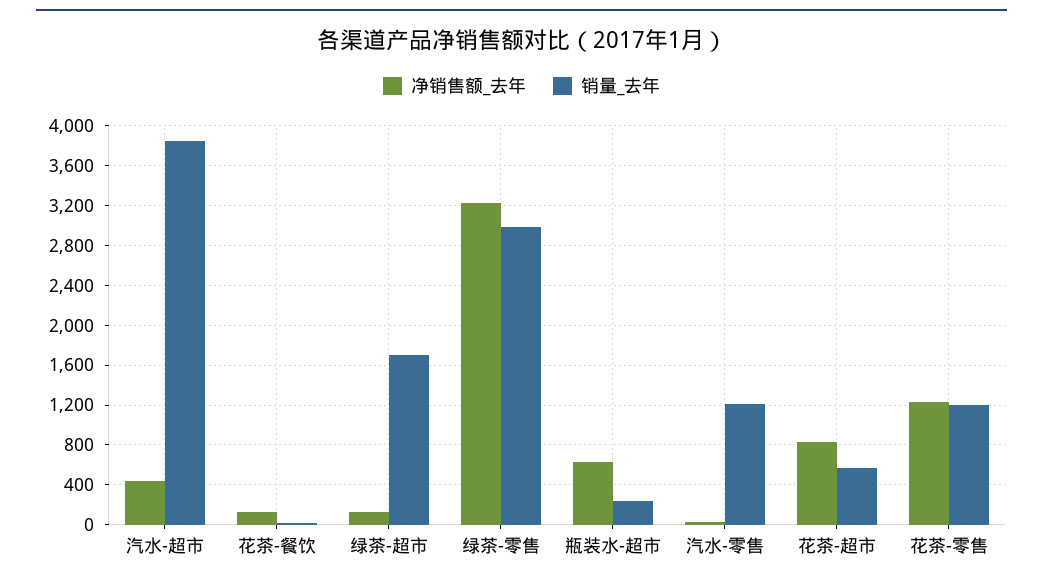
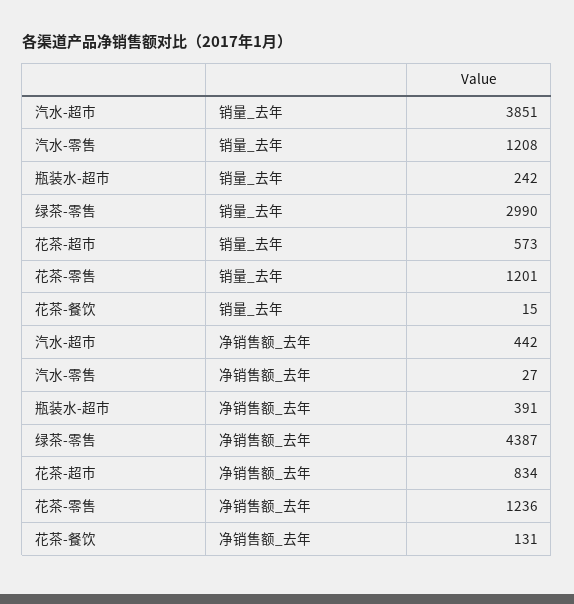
净销售额_去年, 绿茶-超市: 100 -> none
销量_去年, 绿茶-超市: 1700 -> none
净销售额_去年, 绿茶-零售: 3200 -> 4387
净销售额_去年, 瓶装水-超市: 600 -> 391

